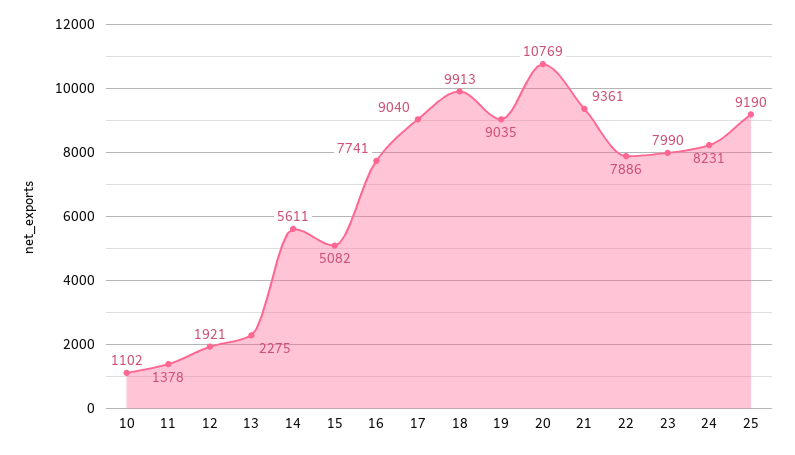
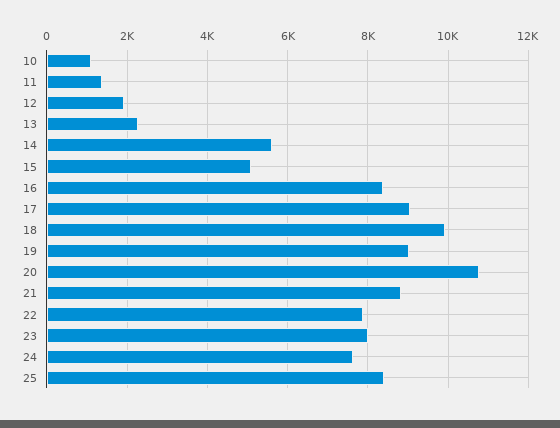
16: 7741 -> 8400
21: 9361 -> 8800
24: 8231 -> 7600
25: 9190 -> 8400

